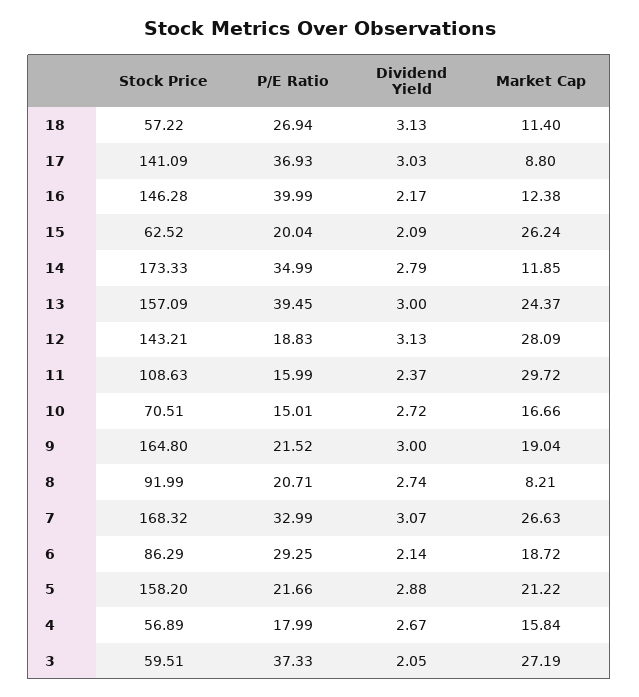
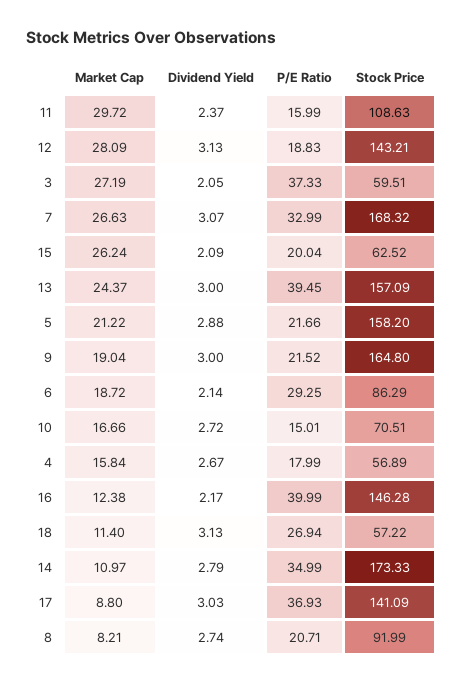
Market Cap, 14: 11.85 -> 10.97

